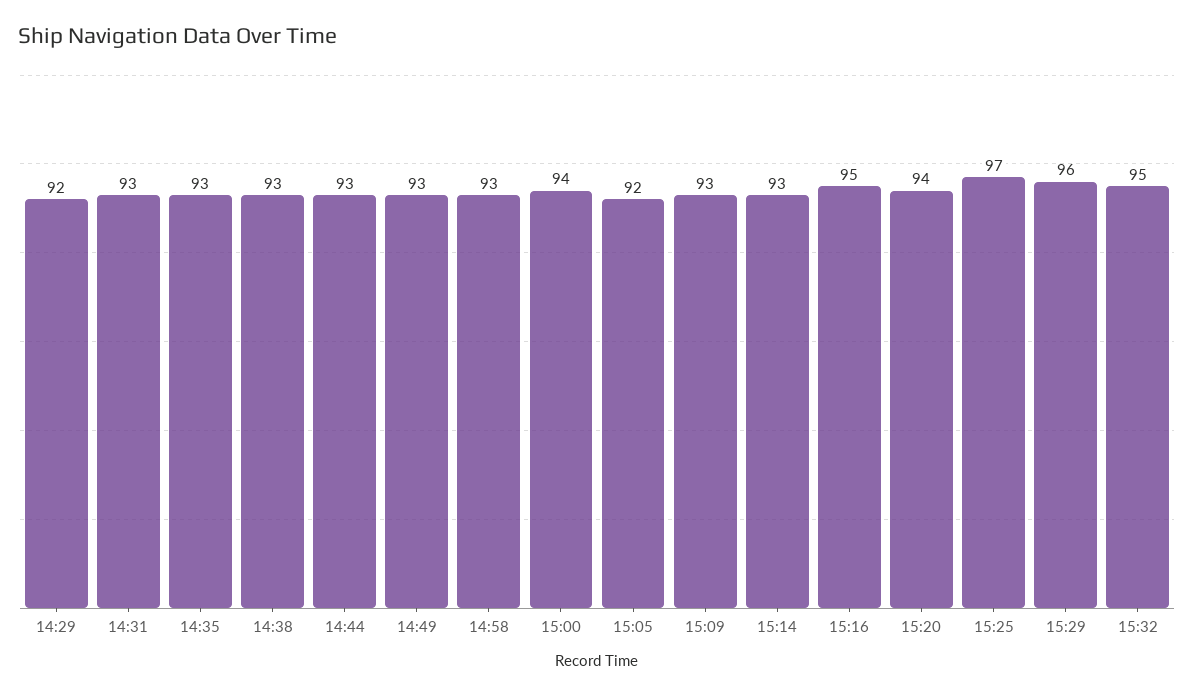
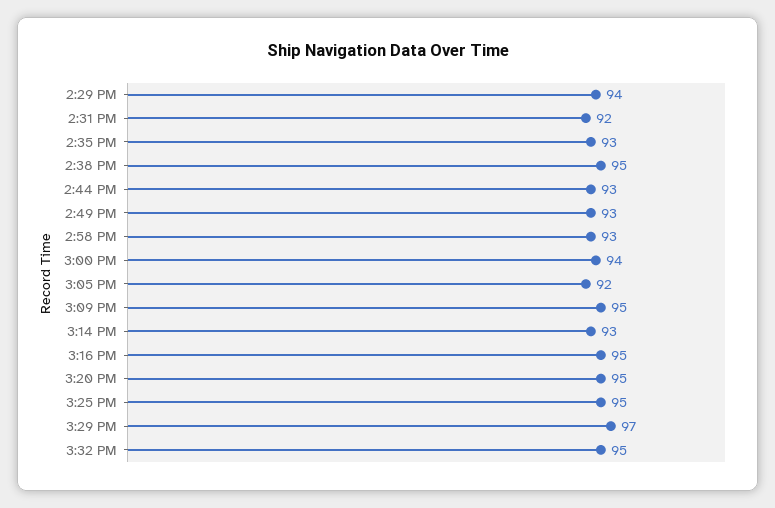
14:29: 92 -> 94
14:31: 93 -> 92
14:38: 93 -> 95
15:09: 93 -> 95
15:20: 94 -> 95
15:25: 97 -> 95
15:29: 96 -> 97

